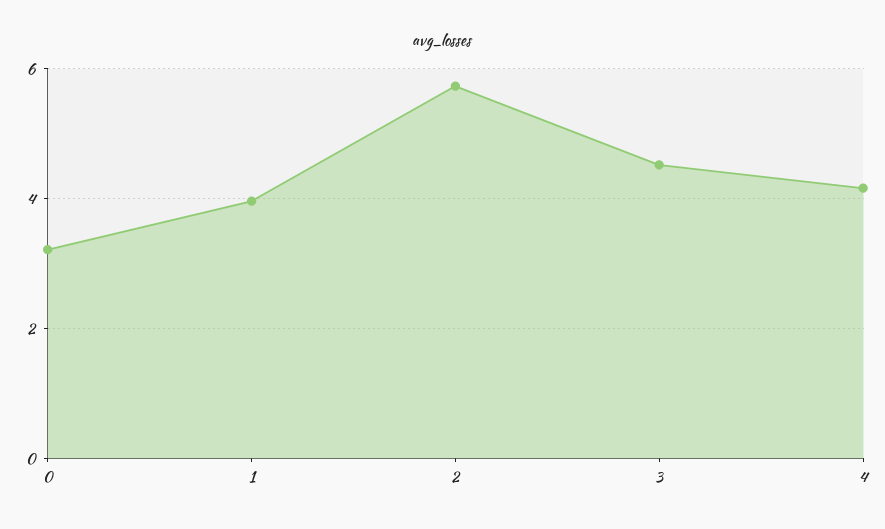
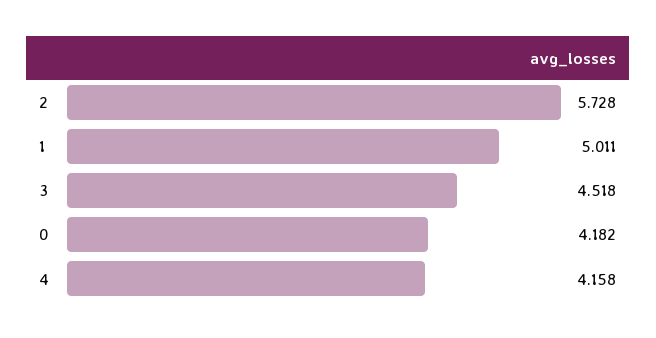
0: 3.2 -> 4.182
1: 4 -> 5.011

